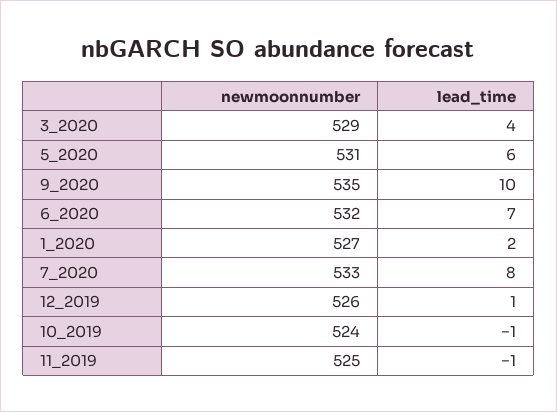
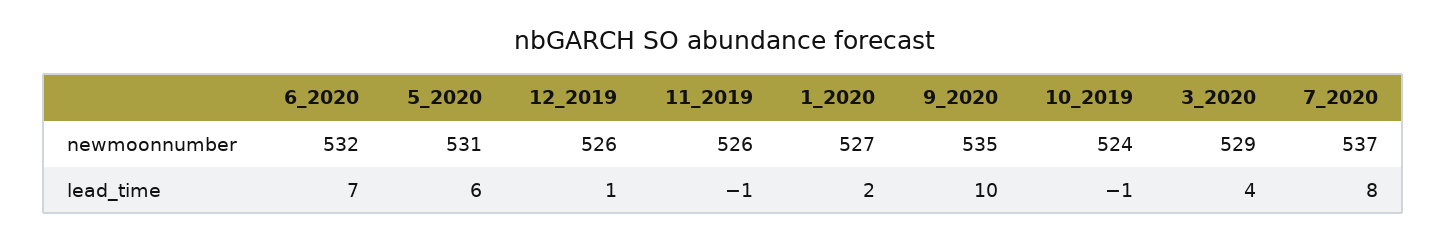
newmoonnumber, 7_2020: 533 -> 537
newmoonnumber, 11_2019: 525 -> 526

